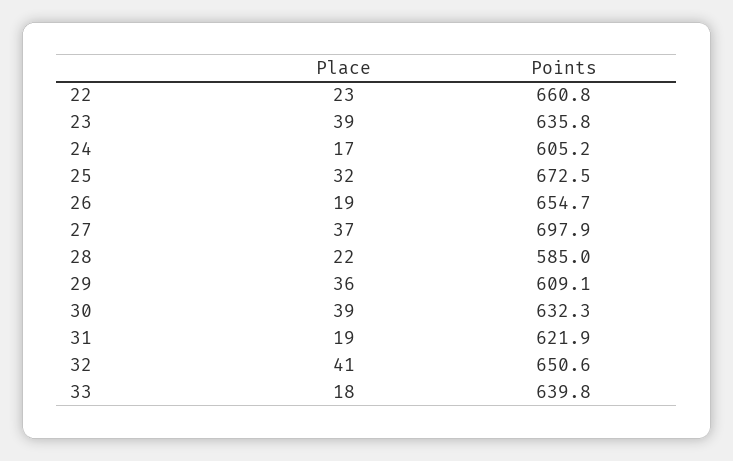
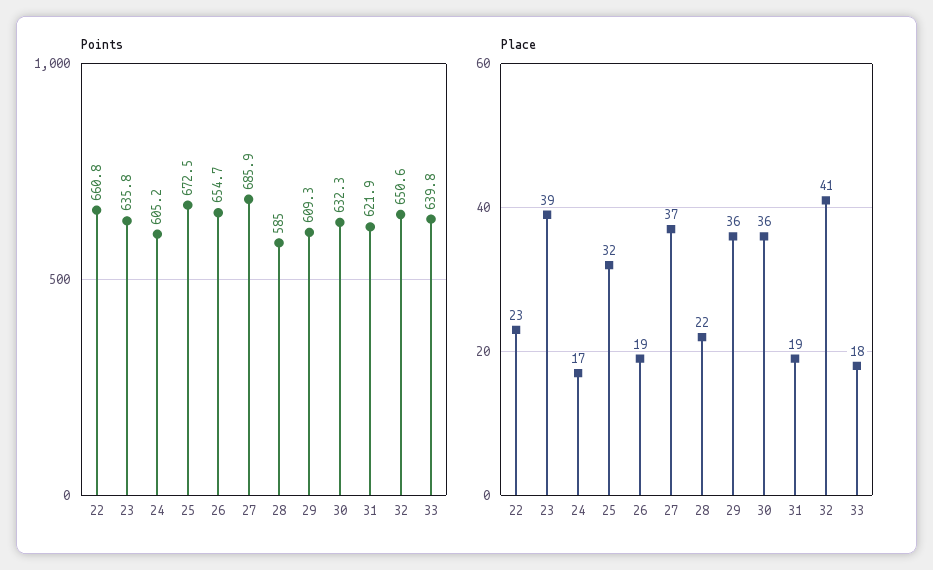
Points, 27: 697.9 -> 685.9
Points, 29: 609.1 -> 609.3
Place, 30: 39 -> 36

